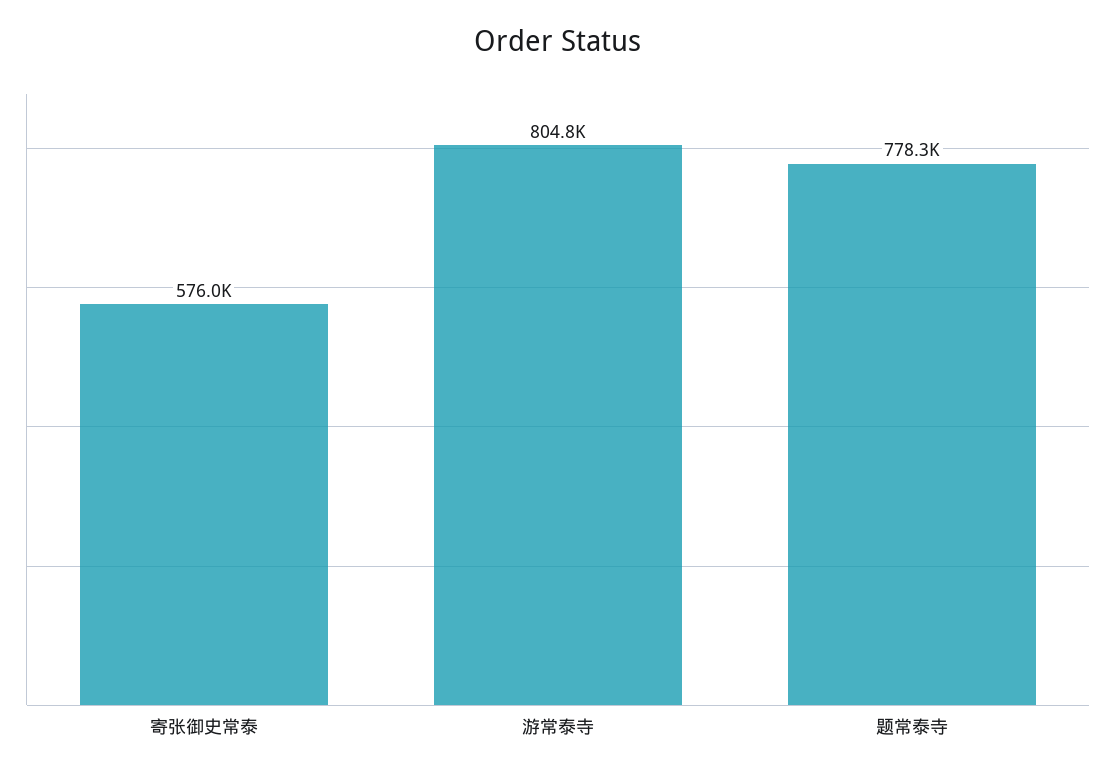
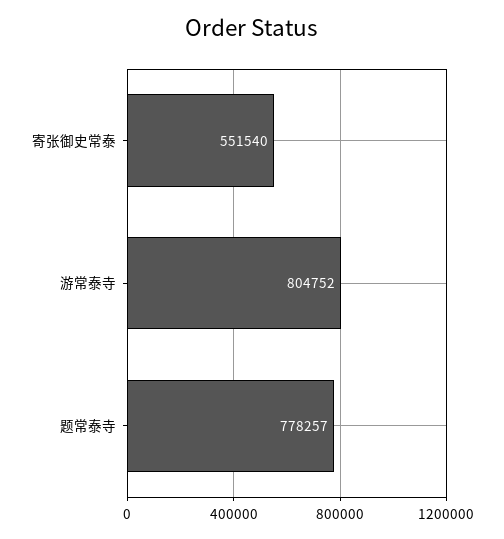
寄张御史常泰: 576000 -> 551540

